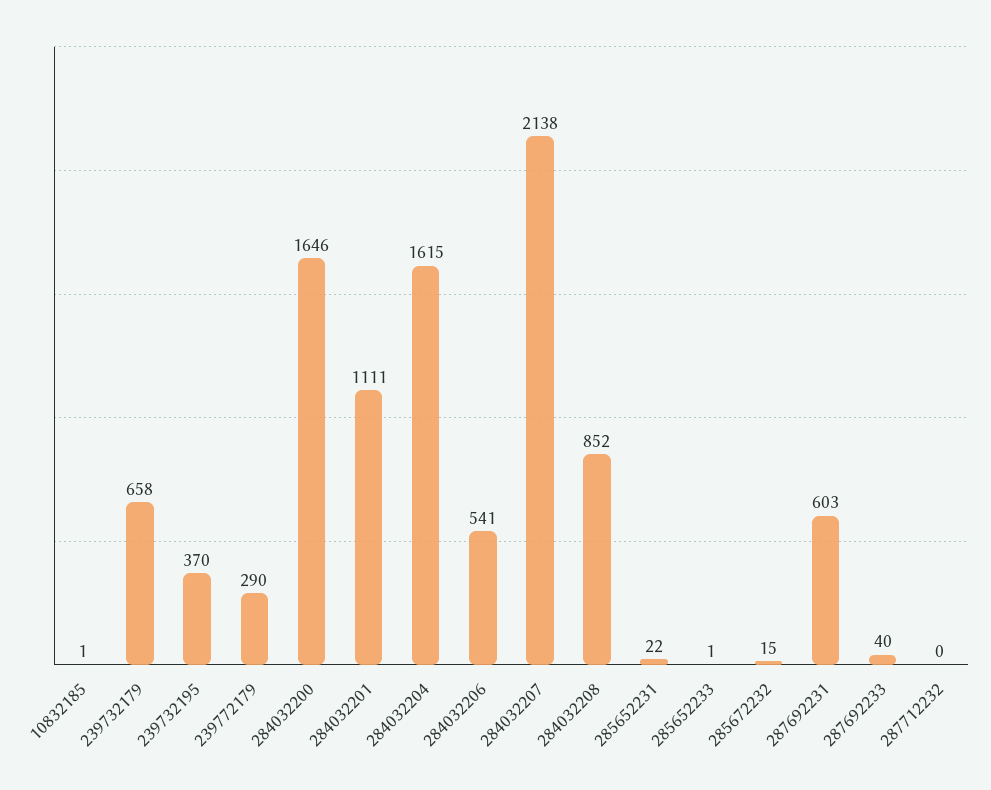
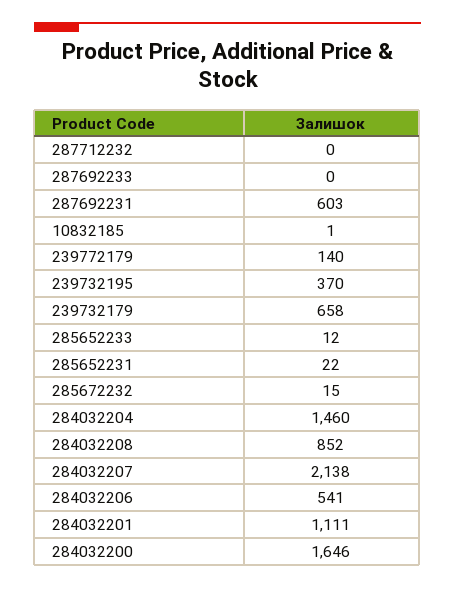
239772179: 290 -> 140
284032204: 1615 -> 1460
285652233: 1 -> 12
287692233: 40 -> 0

